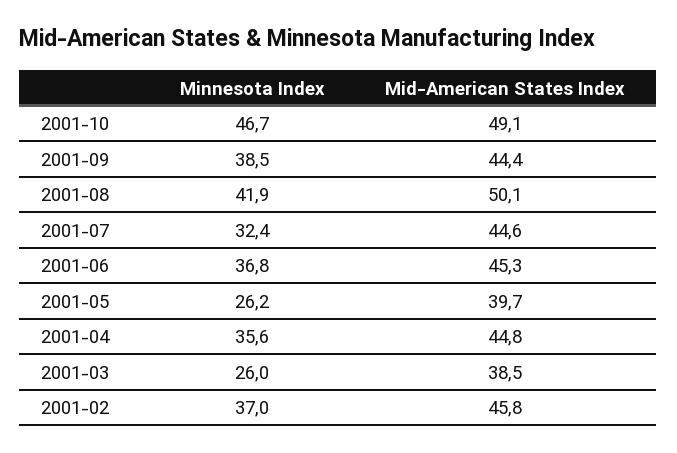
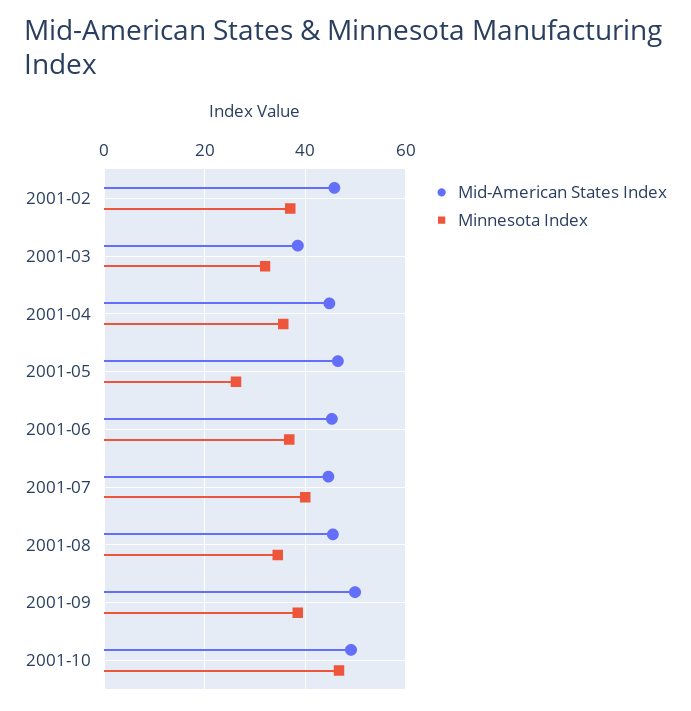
Mid-American States Index, 2001-09: 44.4 -> 50
Minnesota Index, 2001-08: 41.9 -> 34
Mid-American States Index, 2001-08: 50.1 -> 46
Minnesota Index, 2001-07: 32.4 -> 40
Mid-American States Index, 2001-05: 39.7 -> 46
Minnesota Index, 2001-03: 26 -> 32

